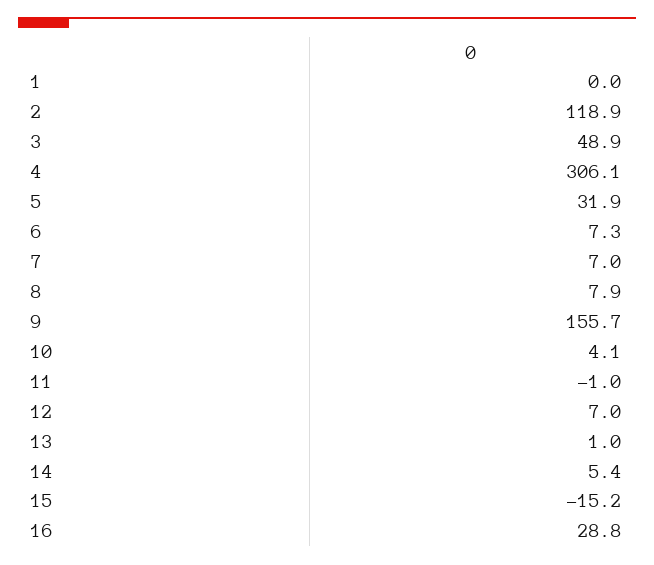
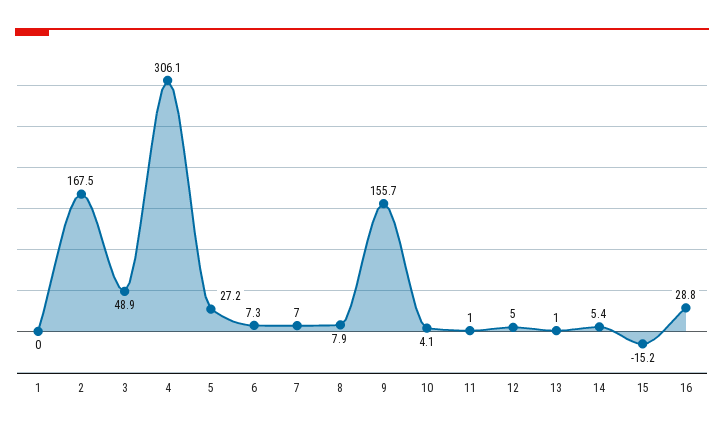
2: 118.9 -> 167.5
5: 31.9 -> 27.2
11: -1 -> 1
12: 7 -> 5

